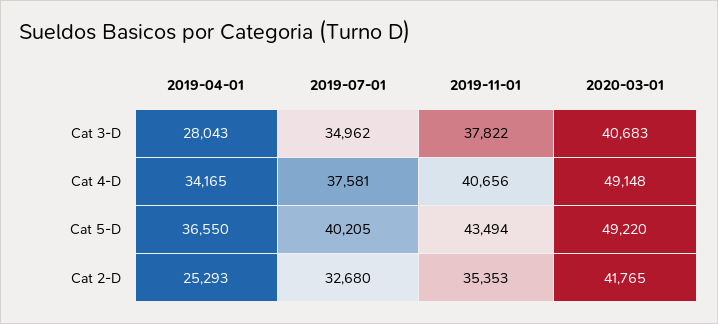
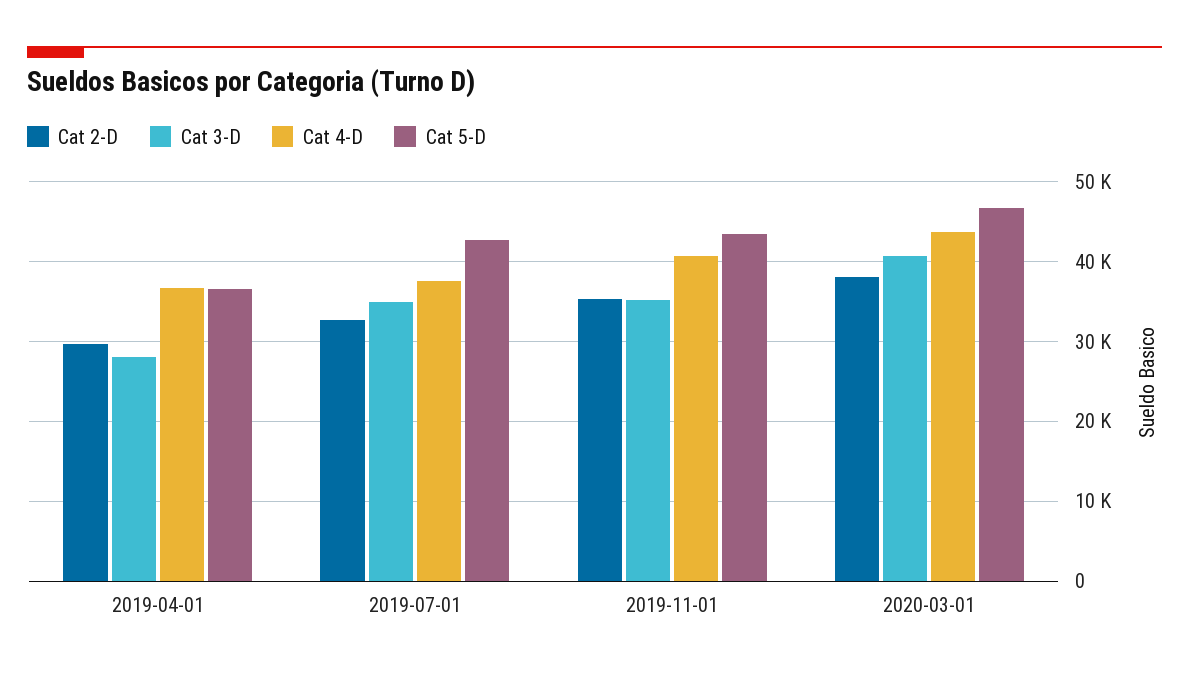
Cat 3-D, 2019-11-01: 37822 -> 35000
Cat 4-D, 2019-04-01: 34165 -> 37000
Cat 4-D, 2020-03-01: 49148 -> 44000
Cat 5-D, 2019-07-01: 40205 -> 43000
Cat 5-D, 2020-03-01: 49220 -> 47000
Cat 2-D, 2019-04-01: 25293 -> 30000
Cat 2-D, 2020-03-01: 41765 -> 38000

